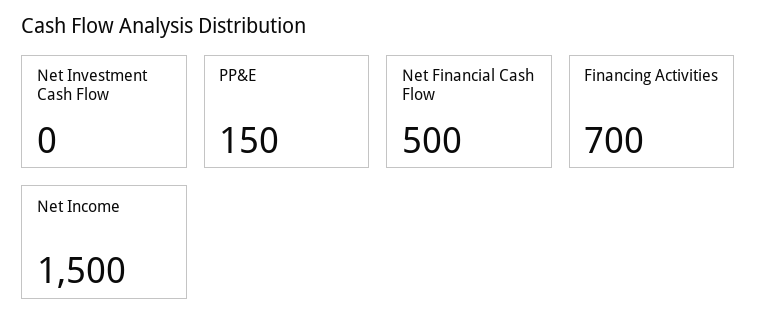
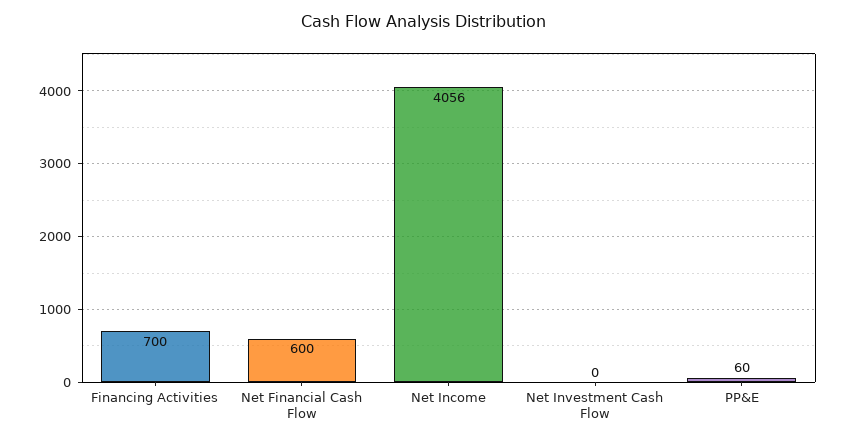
PP&E: 150 -> 60
Net Financial Cash Flow: 500 -> 600
Net Income: 1500 -> 4056

